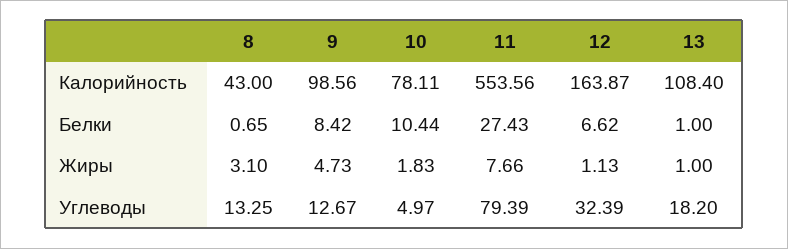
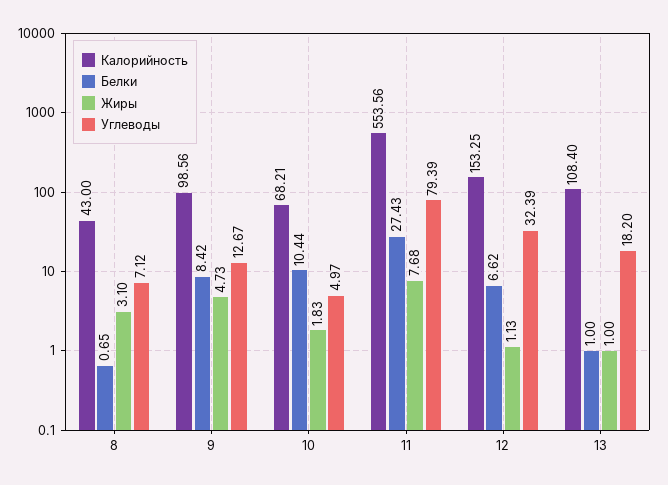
Калорийность, 10: 78.11 -> 68.21
Калорийность, 12: 163.87 -> 153.25
Жиры, 11: 7.66 -> 7.68
Углеводы, 8: 13.25 -> 7.12

